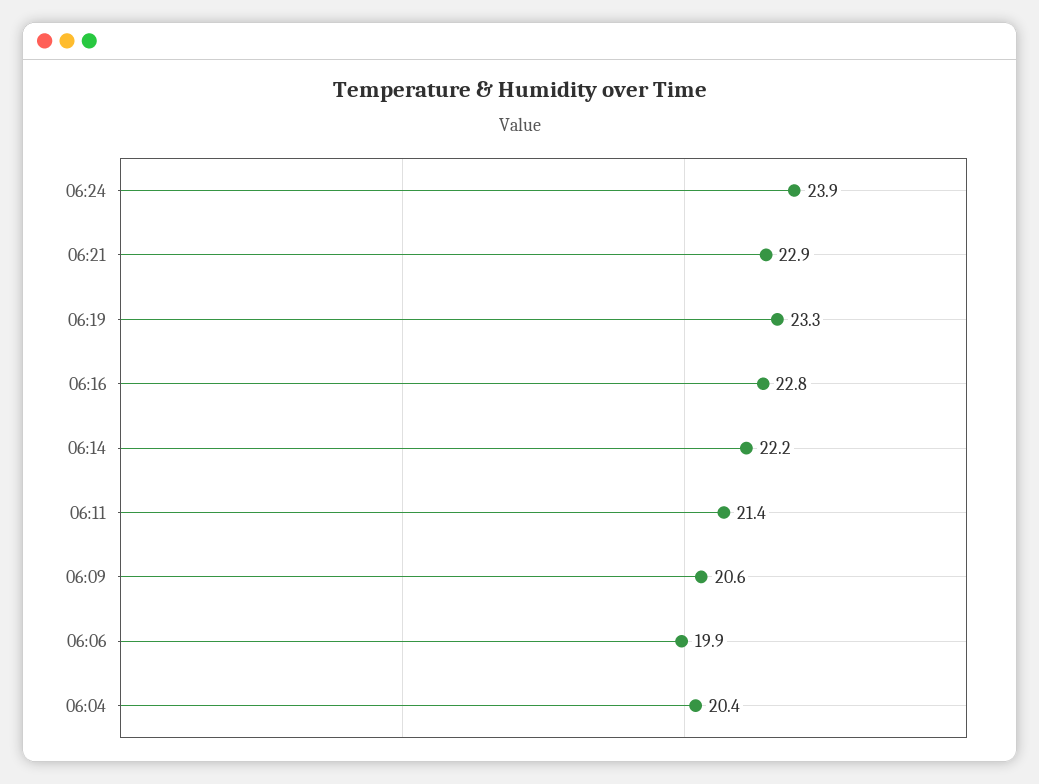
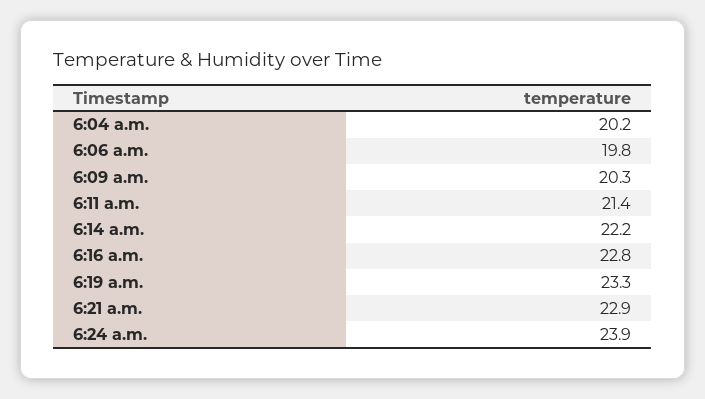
06:09: 20.6 -> 20.3
06:06: 19.9 -> 19.8
06:04: 20.4 -> 20.2

